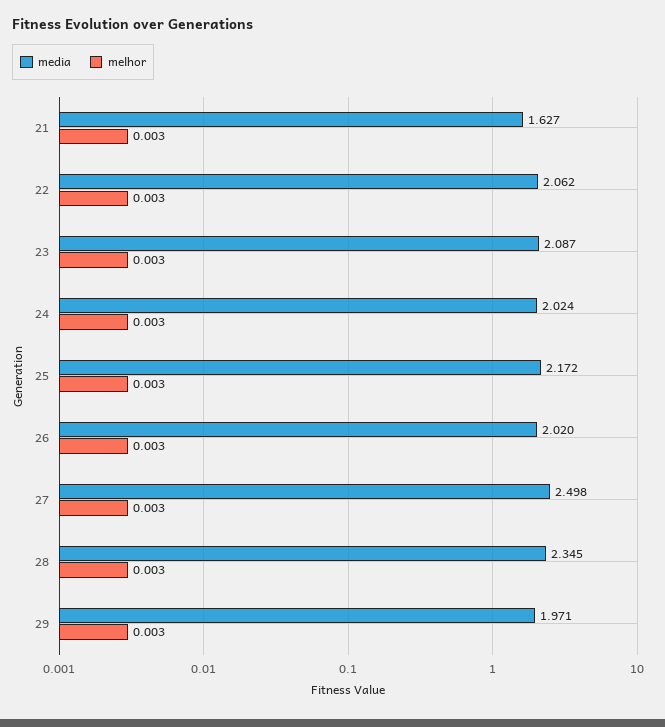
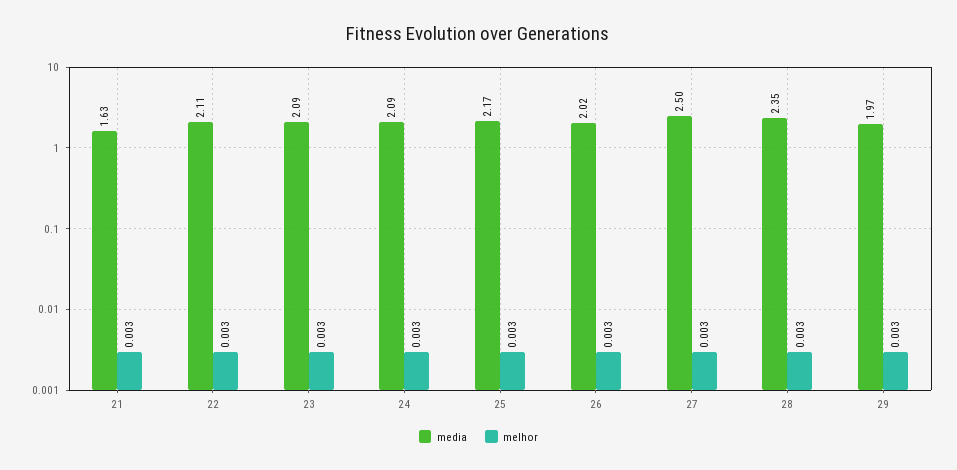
media, 22: 2.062 -> 2.11
media, 24: 2.024 -> 2.09

